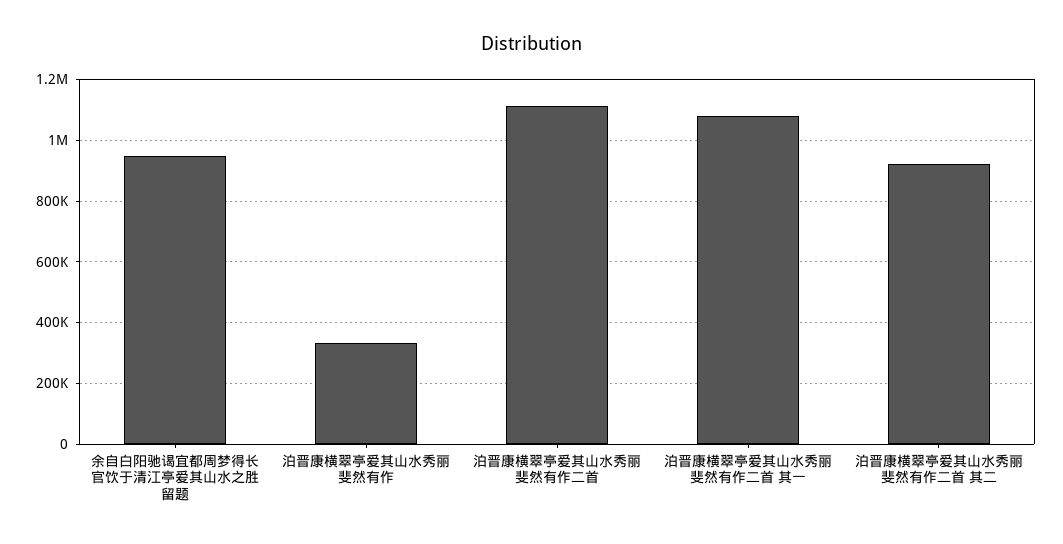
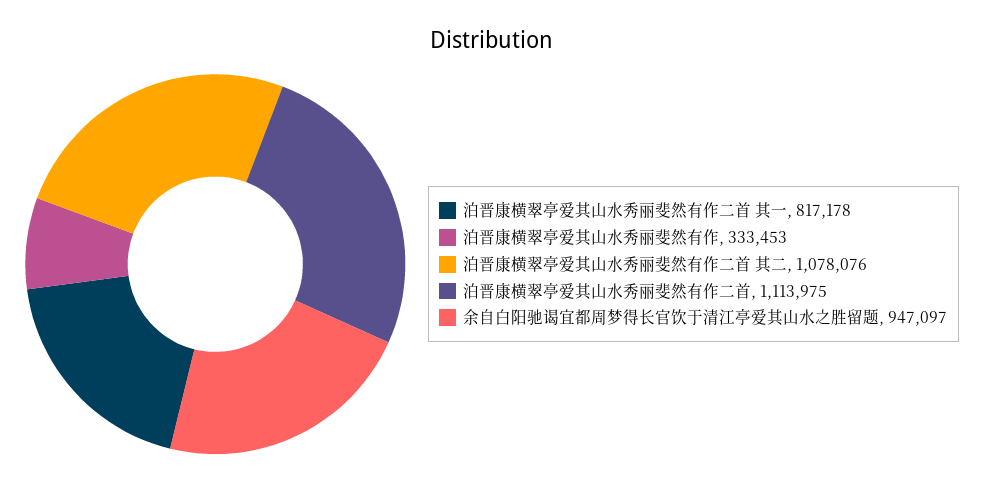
泊晋康横翠亭爱其山水秀丽斐然有作二首 其一: 1080000 -> 817178
泊晋康横翠亭爱其山水秀丽斐然有作二首 其二: 920000 -> 1078076

